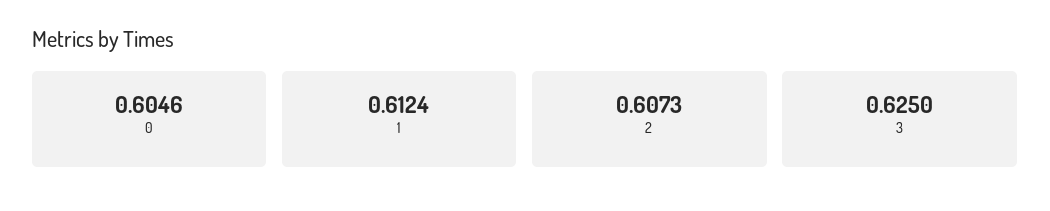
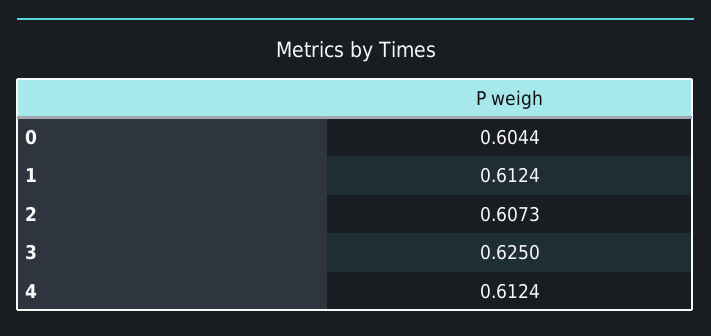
0: 0.6046 -> 0.6044
4: none -> 0.6124

